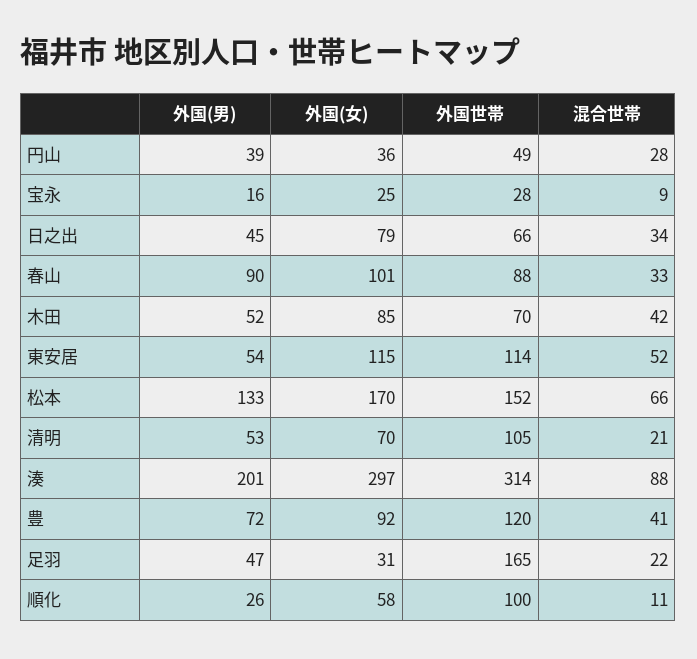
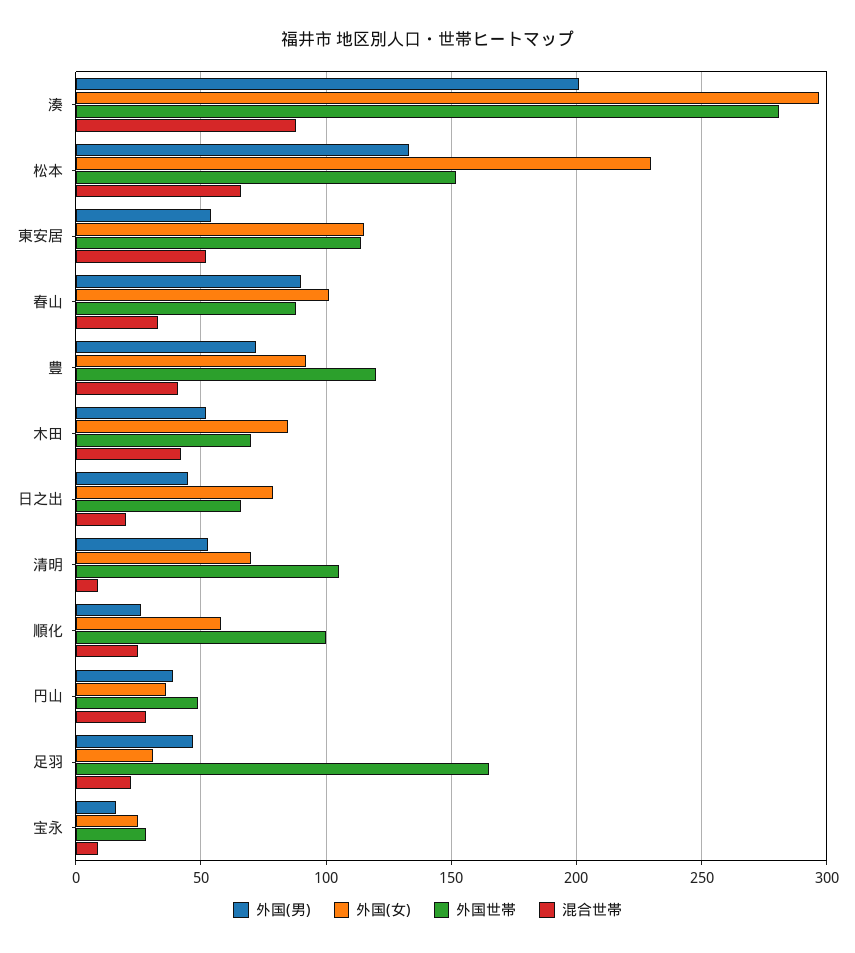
混合世帯, 日之出: 34 -> 20
外国(女), 松本: 170 -> 230
混合世帯, 清明: 21 -> 10
外国世帯, 湊: 314 -> 280
混合世帯, 順化: 11 -> 25

